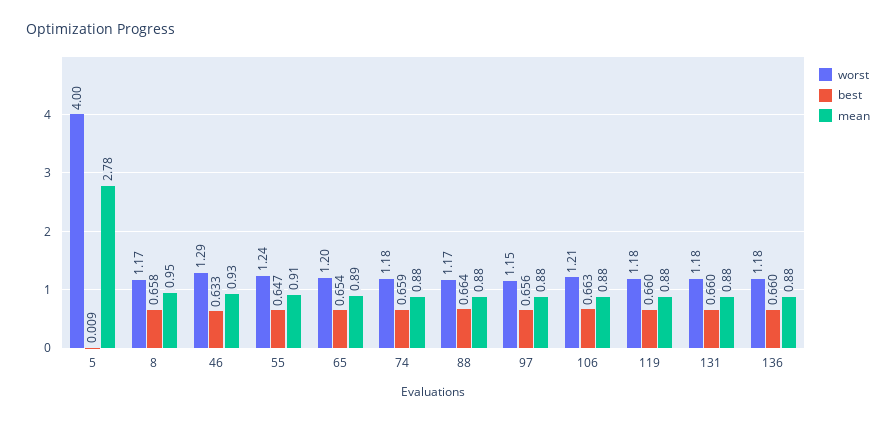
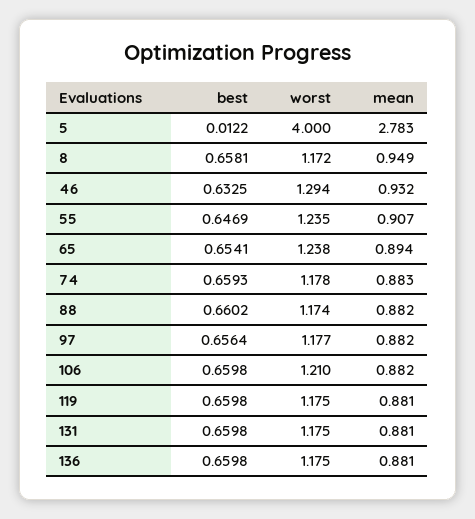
best, 5: 0.009 -> 0.0122
worst, 65: 1.2 -> 1.238
best, 88: 0.664 -> 0.6602
worst, 97: 1.15 -> 1.177
best, 106: 0.663 -> 0.6598

